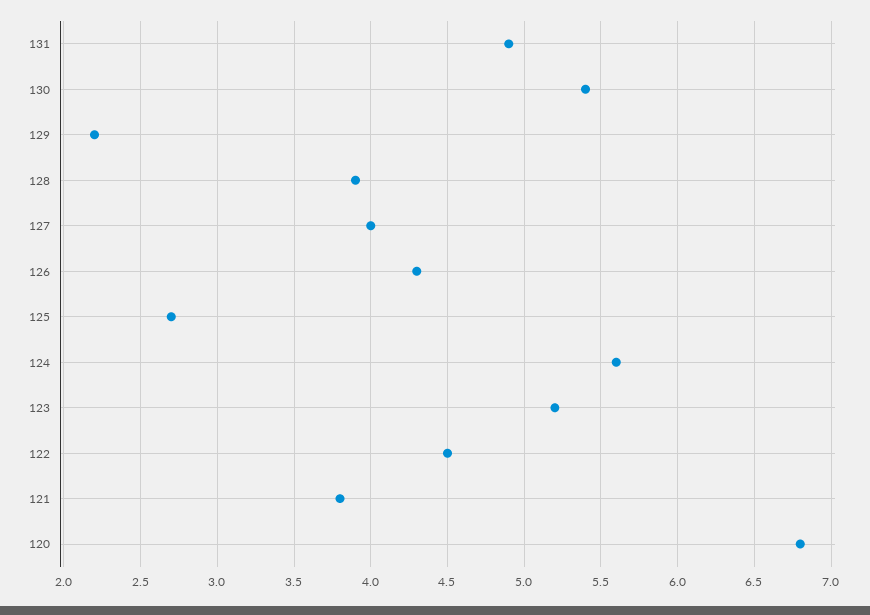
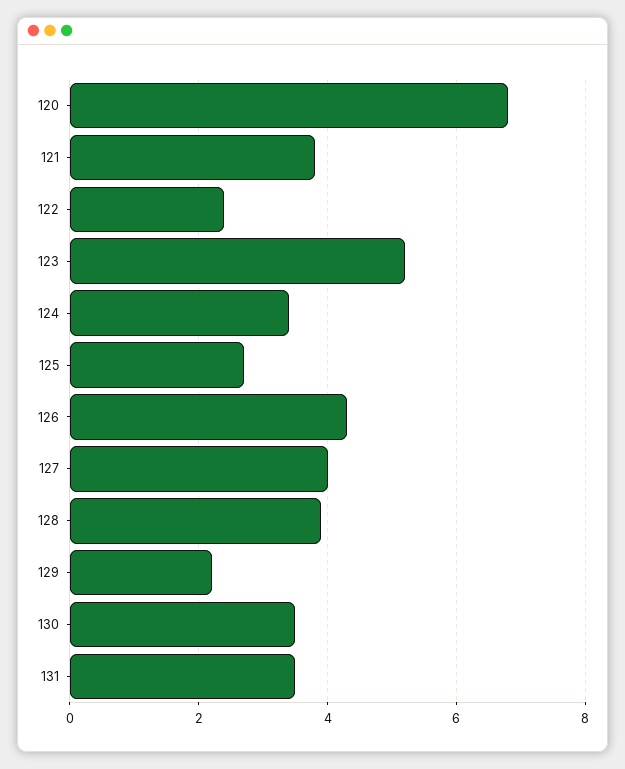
131: 4.9 -> 3.5
130: 5.4 -> 3.5
124: 5.6 -> 3.5
122: 4.5 -> 2.5

